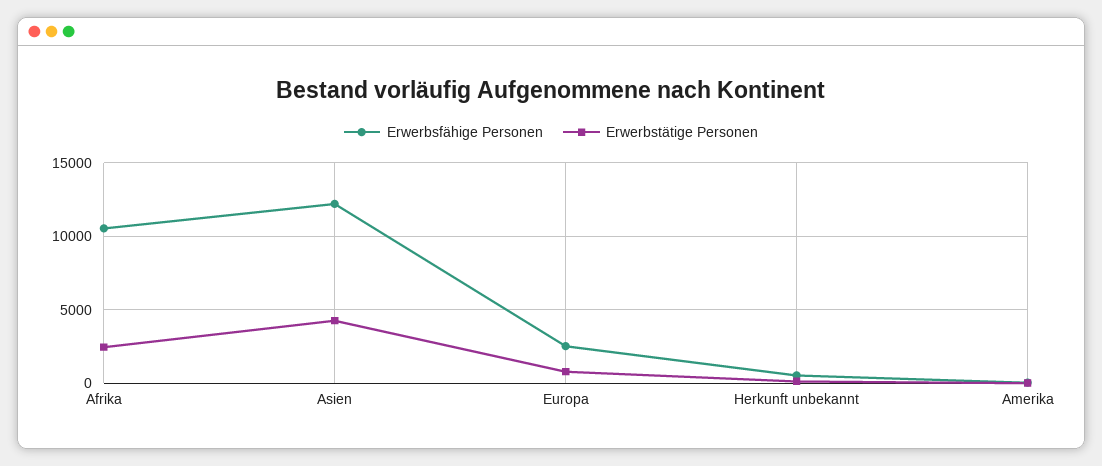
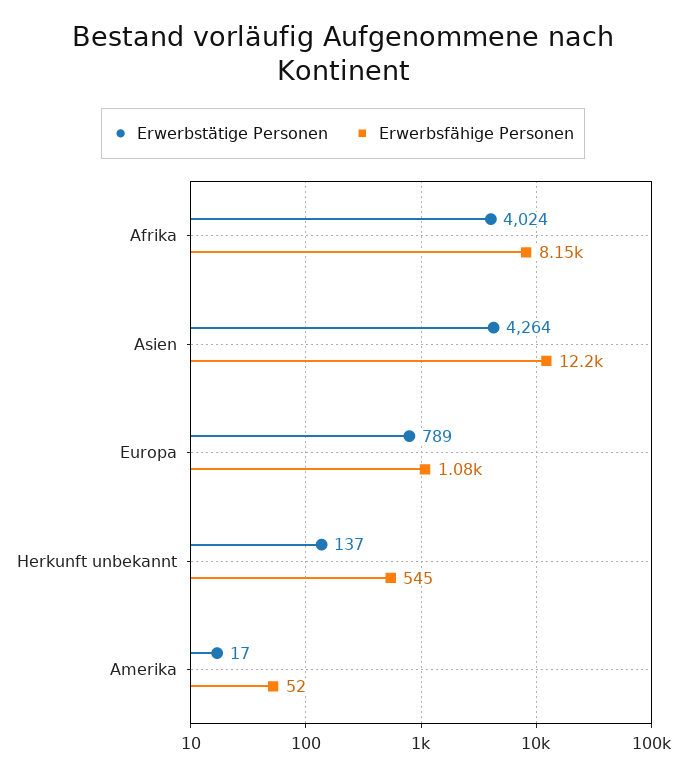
Erwerbsfähige Personen, Afrika: 10500 -> 8150
Erwerbstätige Personen, Afrika: 2500 -> 4024
Erwerbsfähige Personen, Europa: 2500 -> 1080

